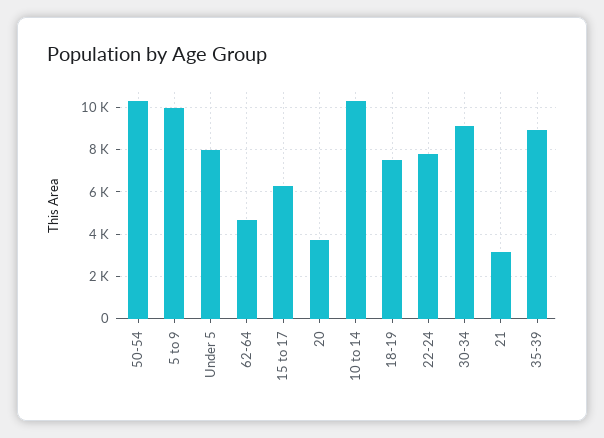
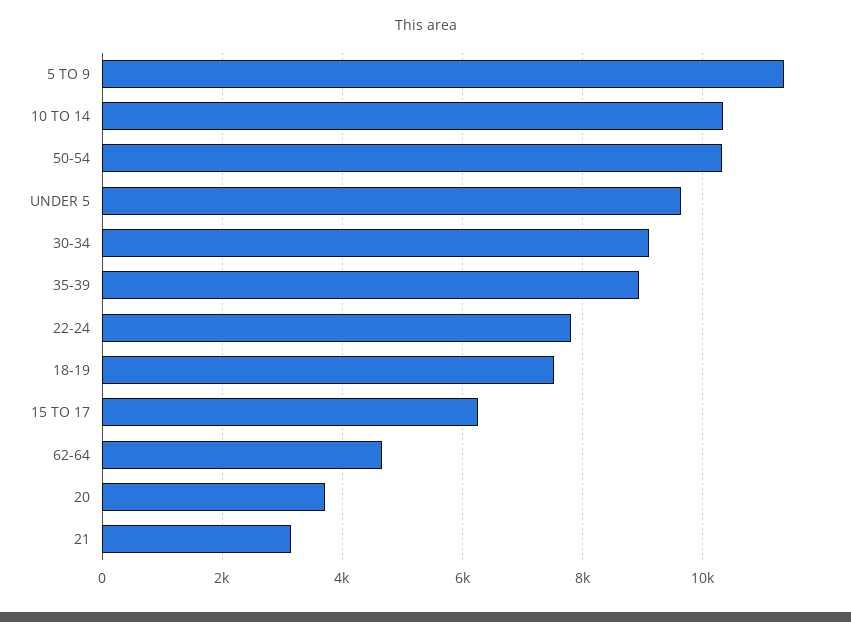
5 to 9: 10000 -> 11400
Under 5: 8000 -> 9600

